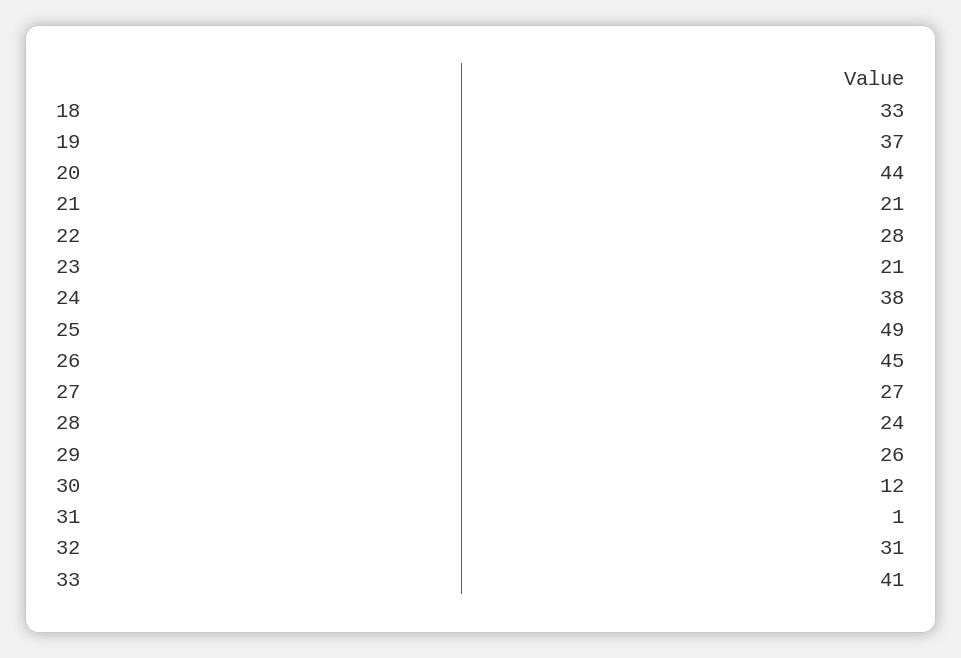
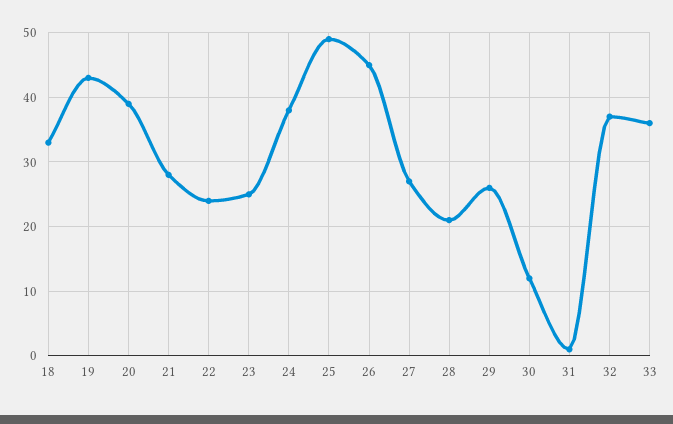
19: 37 -> 43
20: 44 -> 39
21: 21 -> 28
22: 28 -> 24
23: 21 -> 25
28: 24 -> 21
32: 31 -> 37
33: 41 -> 36

